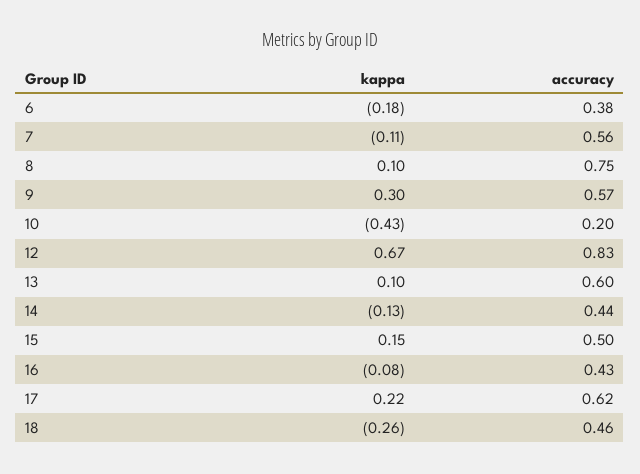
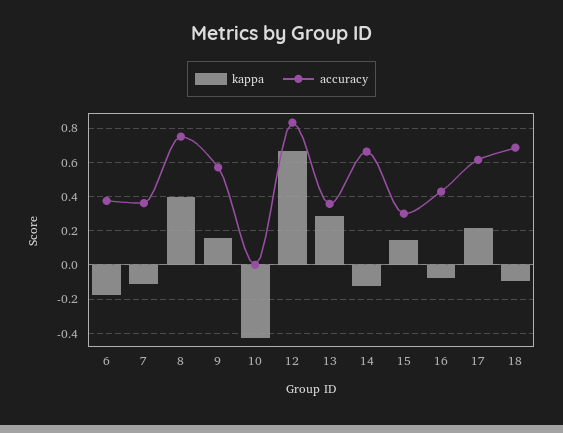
accuracy, 7: 0.56 -> 0.35
kappa, 8: 0.1 -> 0.4
kappa, 9: 0.3 -> 0.15
accuracy, 10: 0.2 -> 0
kappa, 13: 0.1 -> 0.3
accuracy, 13: 0.6 -> 0.35
accuracy, 14: 0.44 -> 0.65
accuracy, 15: 0.5 -> 0.3
kappa, 18: -0.26 -> -0.1
accuracy, 18: 0.46 -> 0.7

